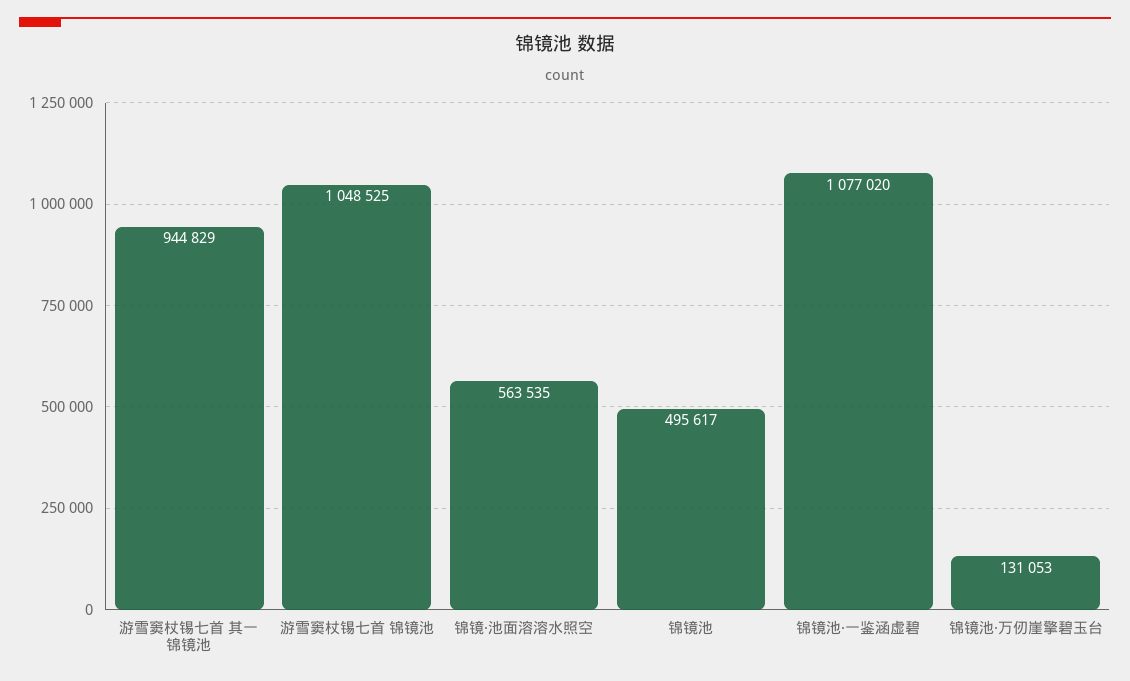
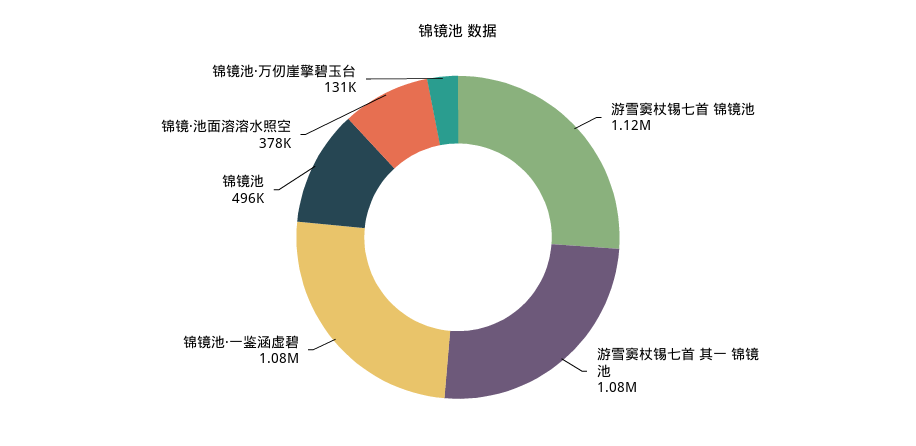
游雪窦杖锡七首 其一 锦镜池: 944829 -> 1080000
游雪窦杖锡七首 锦镜池: 1048525 -> 1120000
锦镜·池面溶溶水照空: 563535 -> 378000

